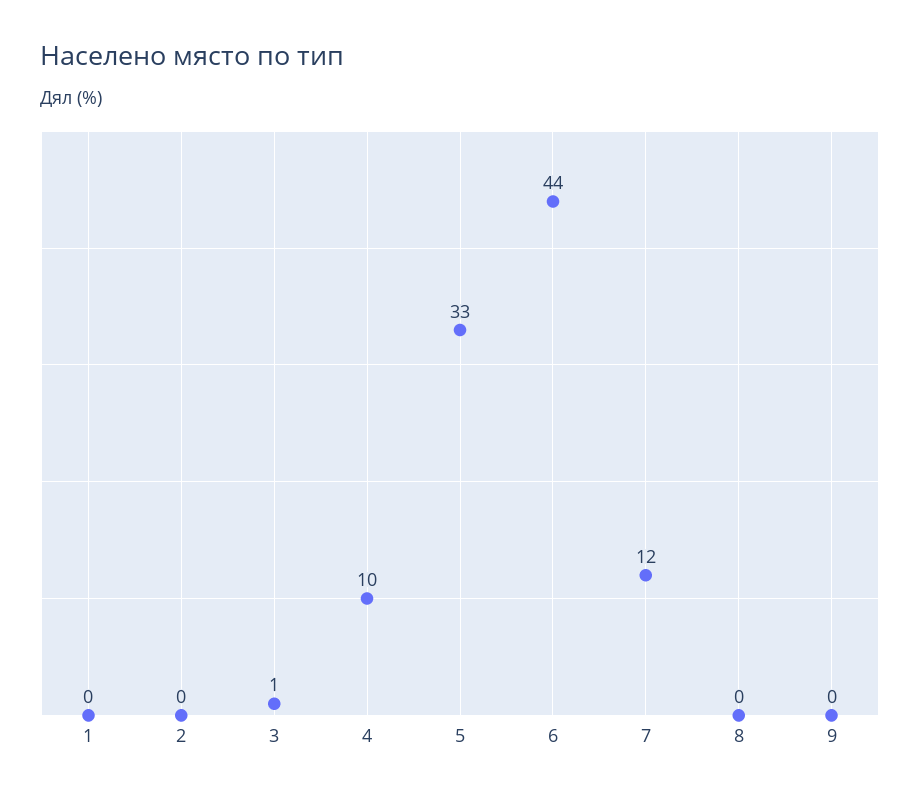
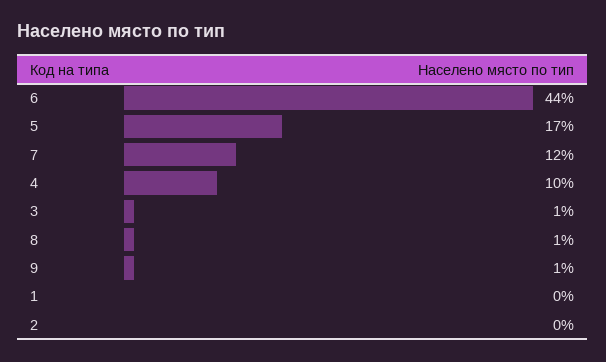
5: 33 -> 17
8: 0 -> 1
9: 0 -> 1

